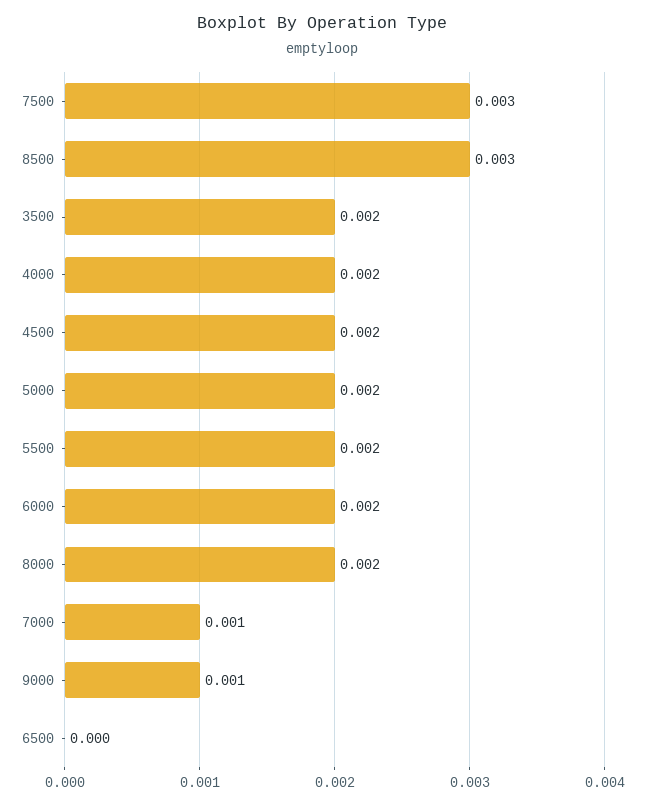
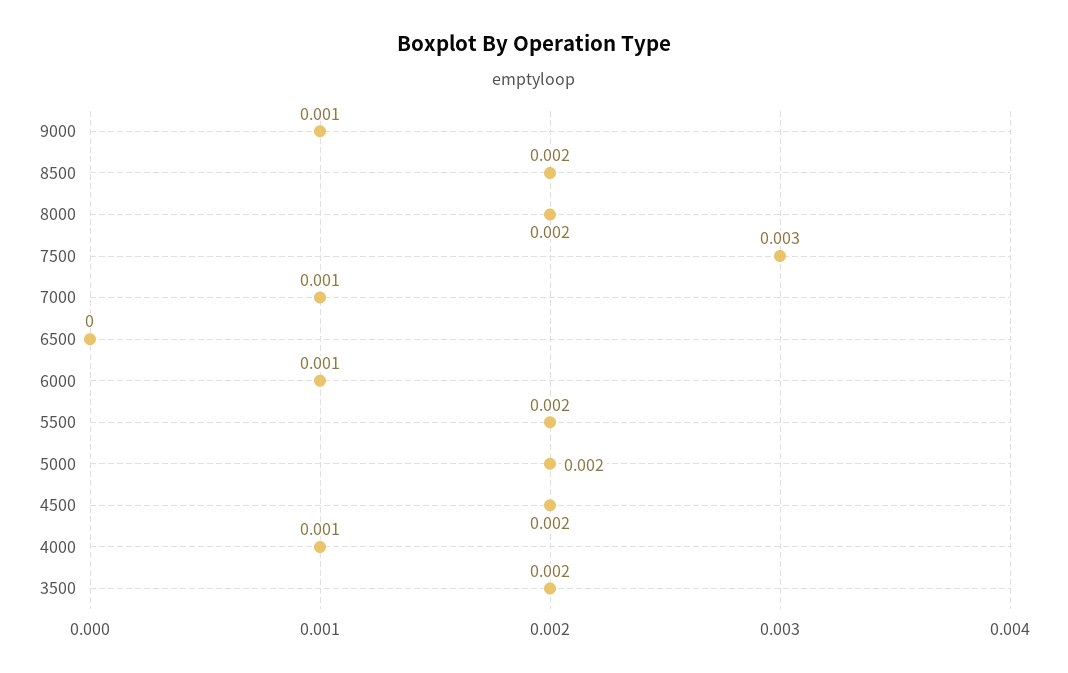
8500: 0.003 -> 0.002
4000: 0.002 -> 0.001
6000: 0.002 -> 0.001

